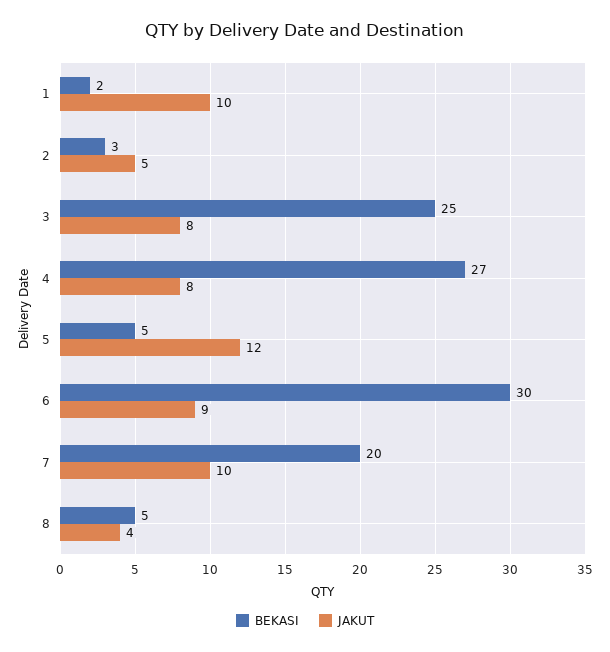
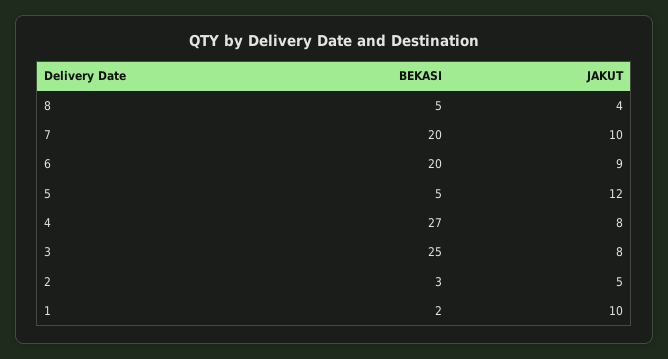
BEKASI, 6: 30 -> 20

